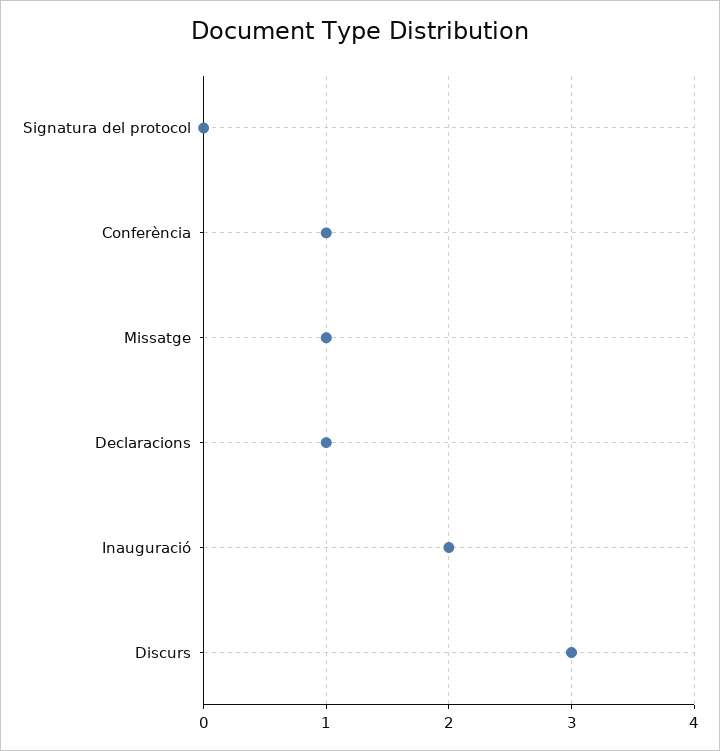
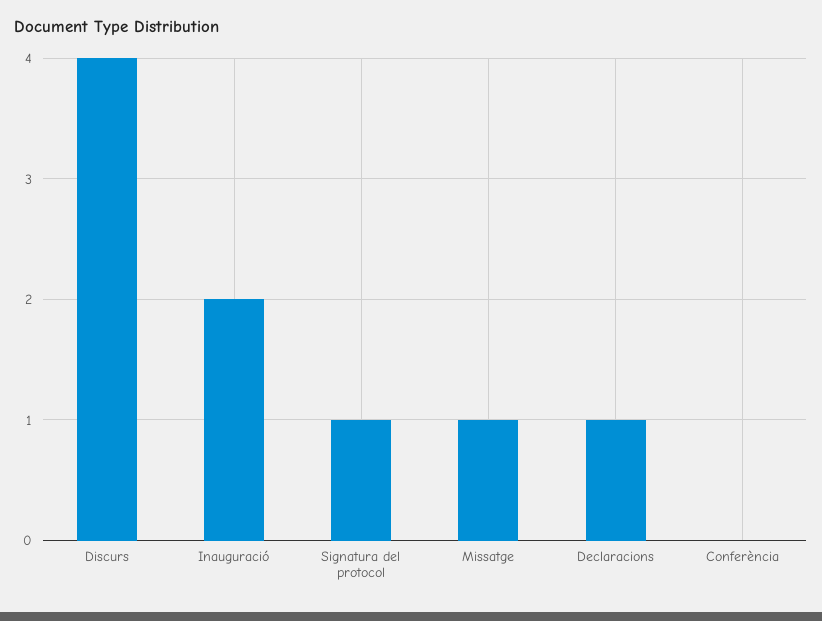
Signatura del protocol: 0 -> 1
Conferència: 1 -> 0
Discurs: 3 -> 4

